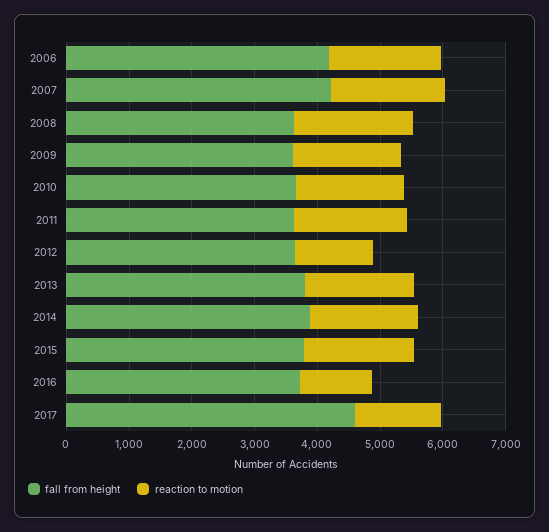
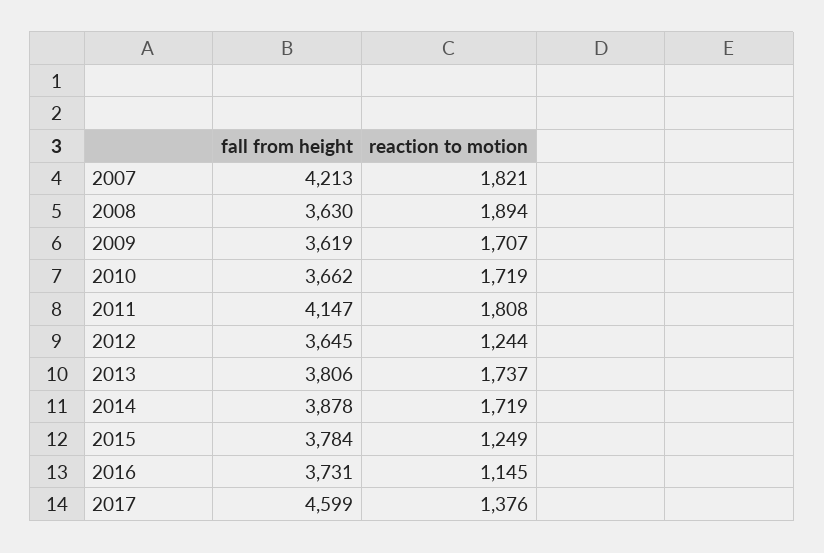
fall from height, 2006: 4200 -> none
reaction to motion, 2006: 1800 -> none
fall from height, 2011: 3600 -> 4147
reaction to motion, 2015: 1800 -> 1249

